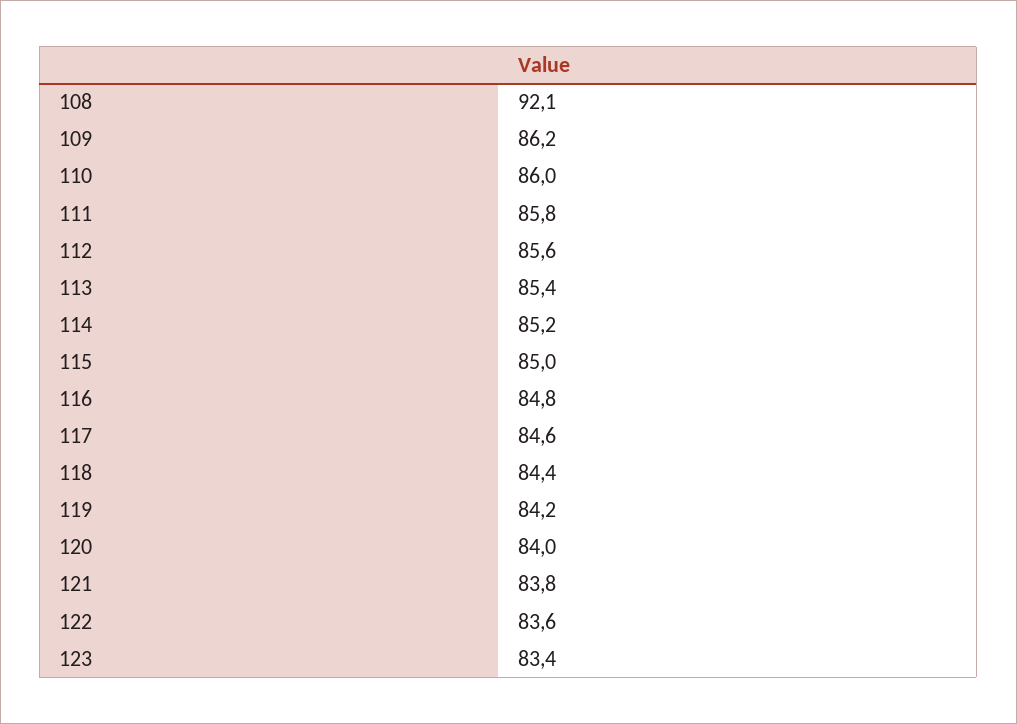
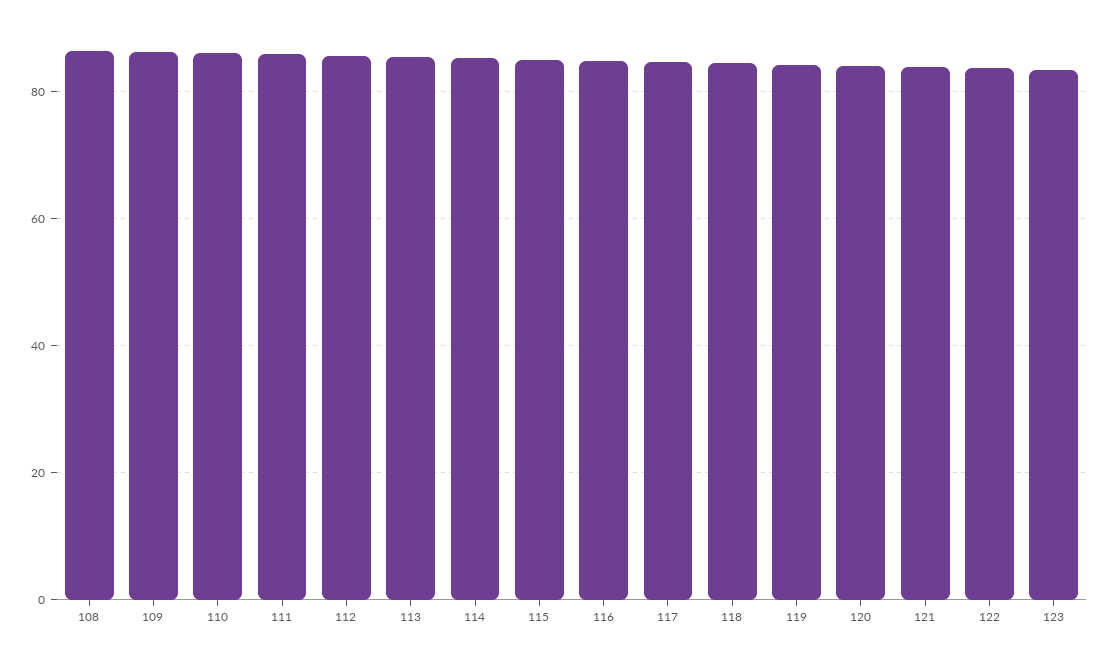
108: 92.1 -> 86

